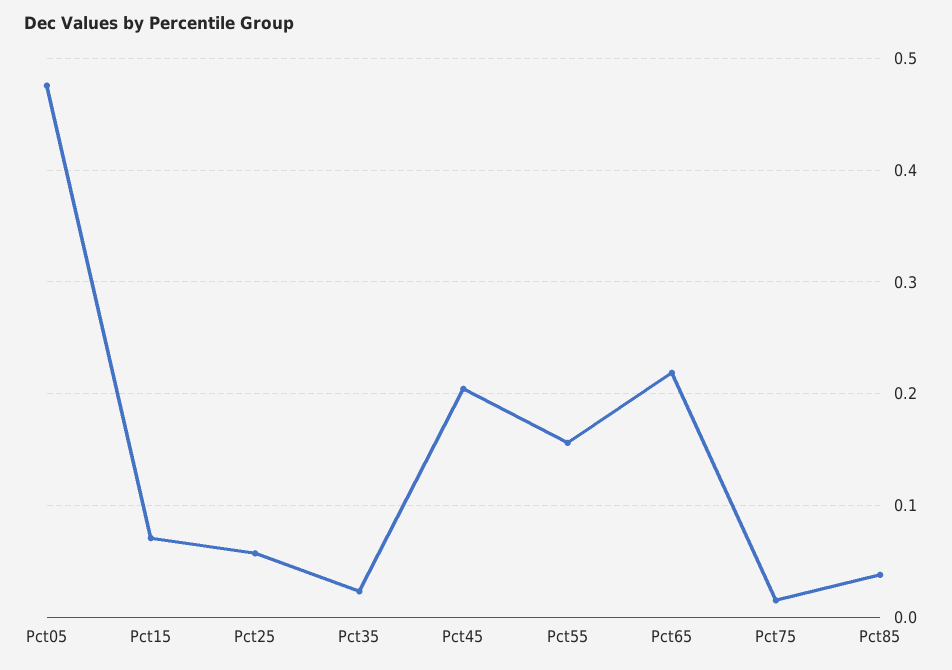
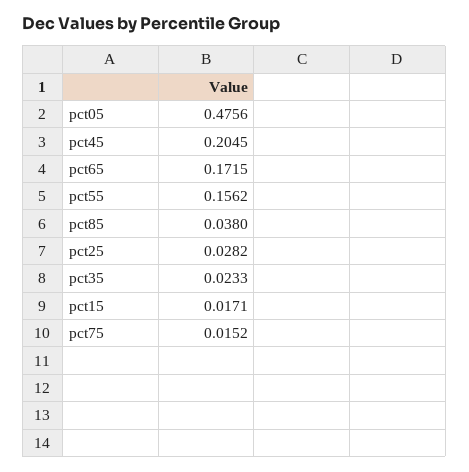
Pct15: 0.07 -> 0.0171
Pct25: 0.06 -> 0.0282
Pct65: 0.22 -> 0.1715

